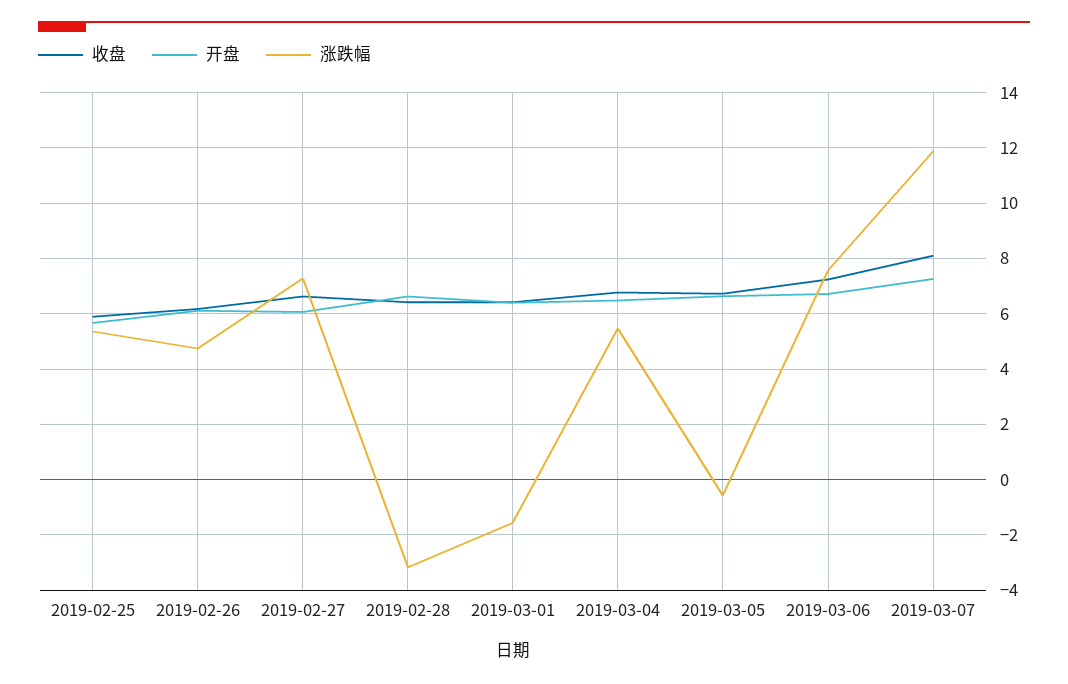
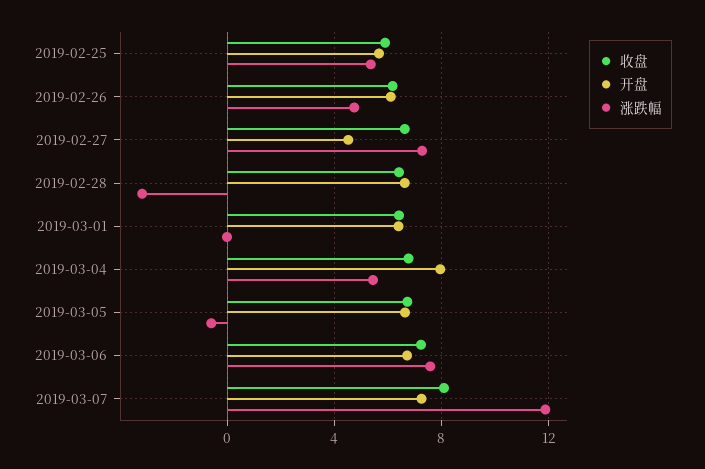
开盘, 2019-02-27: 6 -> 4.5
涨跌幅, 2019-03-01: -1.5 -> 0
开盘, 2019-03-04: 6.5 -> 8

